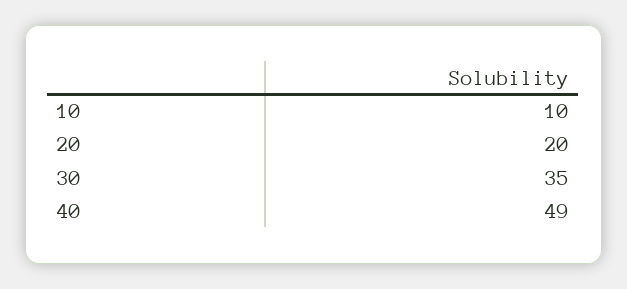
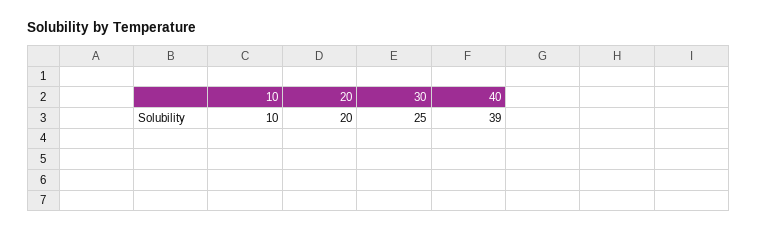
30: 35 -> 25
40: 49 -> 39

